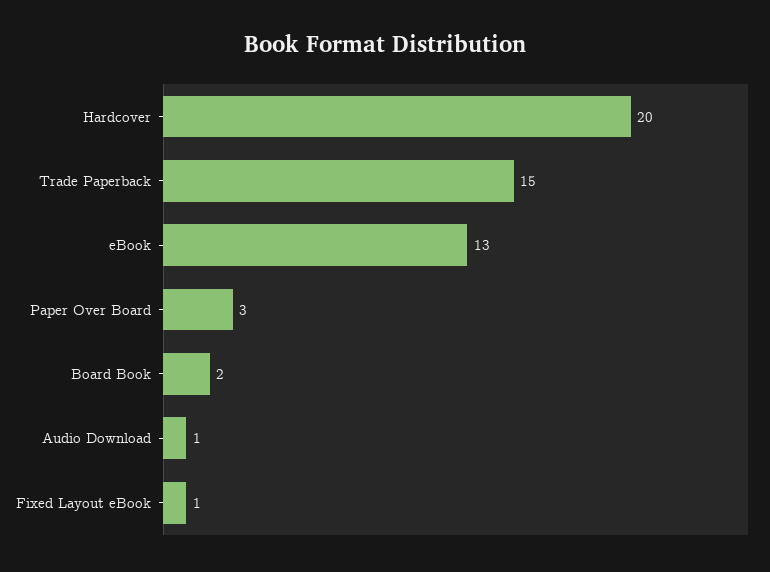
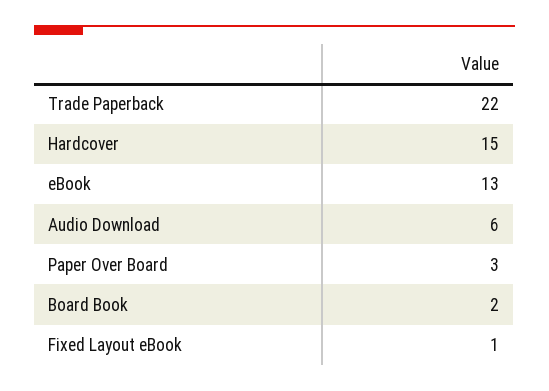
Hardcover: 20 -> 15
Trade Paperback: 15 -> 22
Audio Download: 1 -> 6

